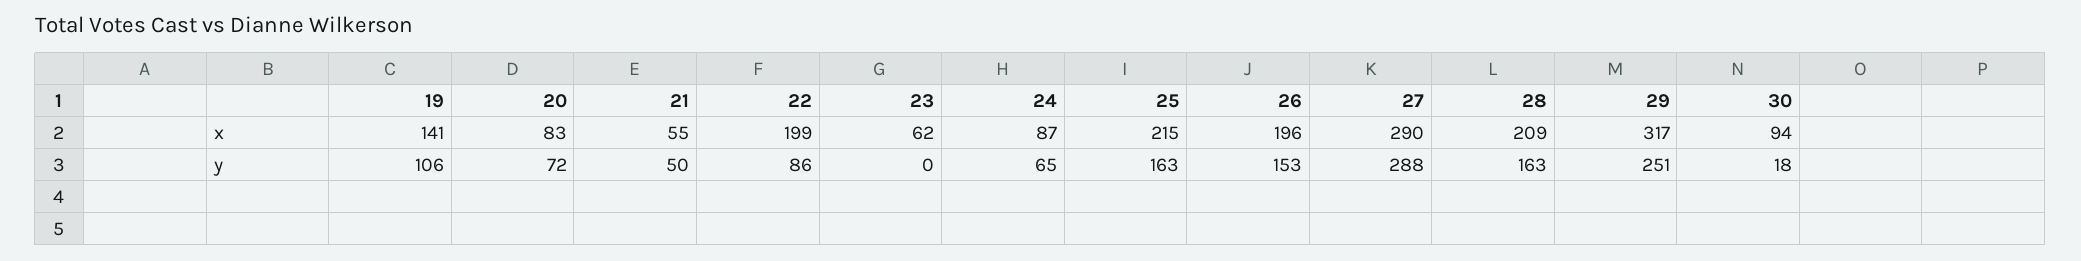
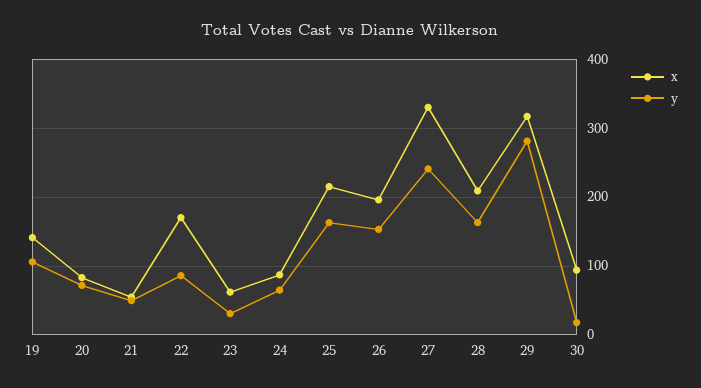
x, 22: 199 -> 170
x, 27: 290 -> 330
y, 23: 0 -> 30
y, 27: 288 -> 240
y, 29: 251 -> 280

